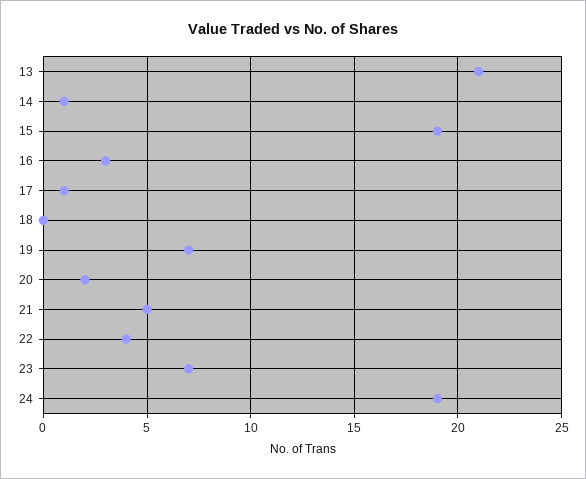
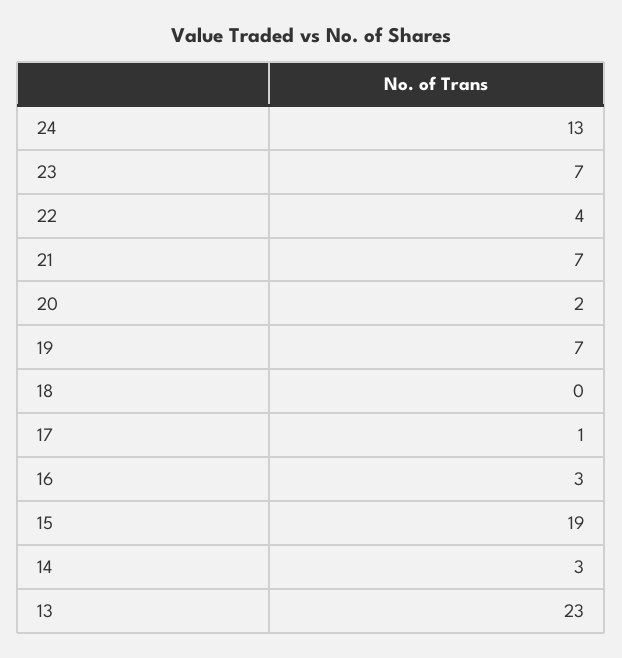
13: 21 -> 23
14: 1 -> 3
21: 5 -> 7
24: 19 -> 13

